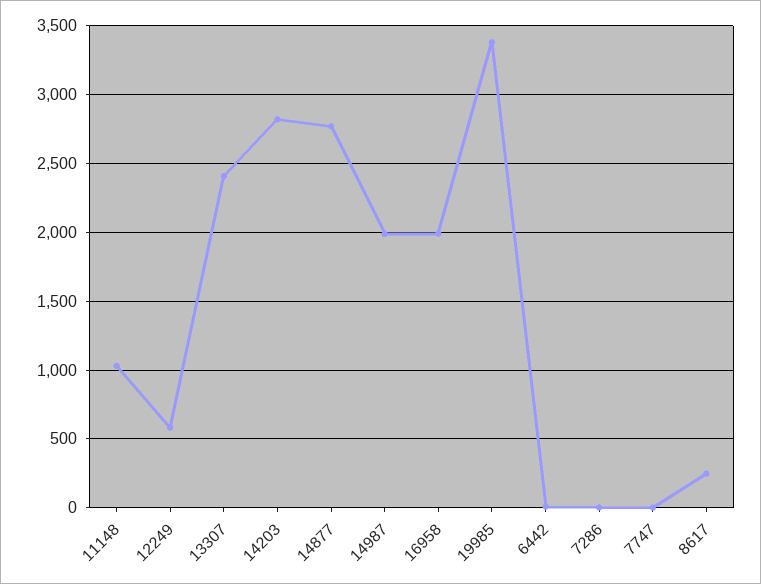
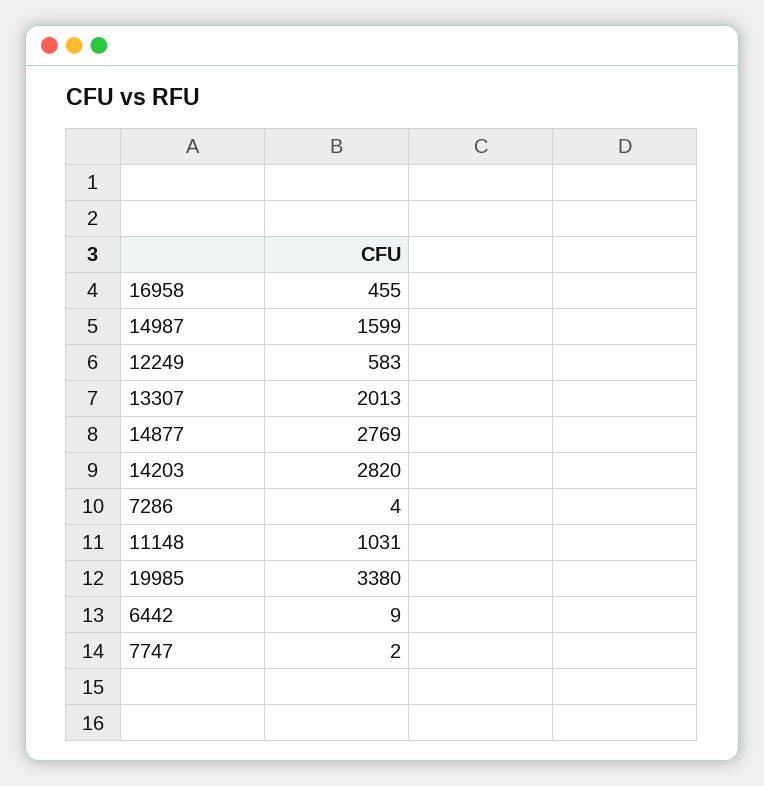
13307: 2400 -> 2013
14987: 2000 -> 1599
16958: 2000 -> 455
8617: 250 -> none

